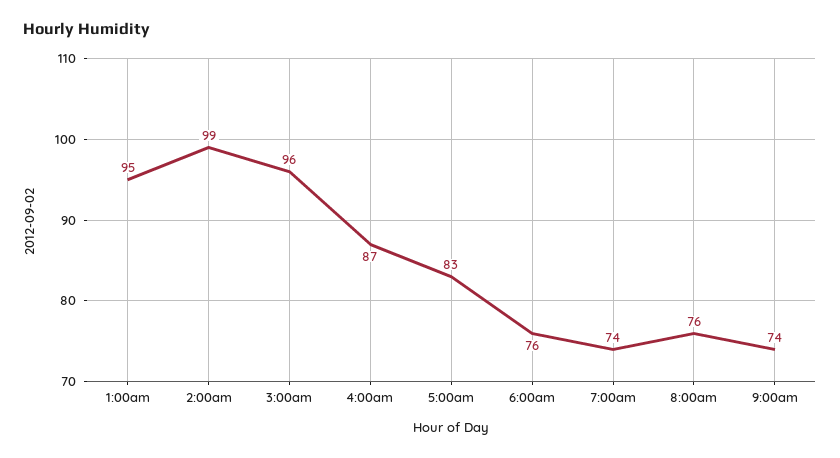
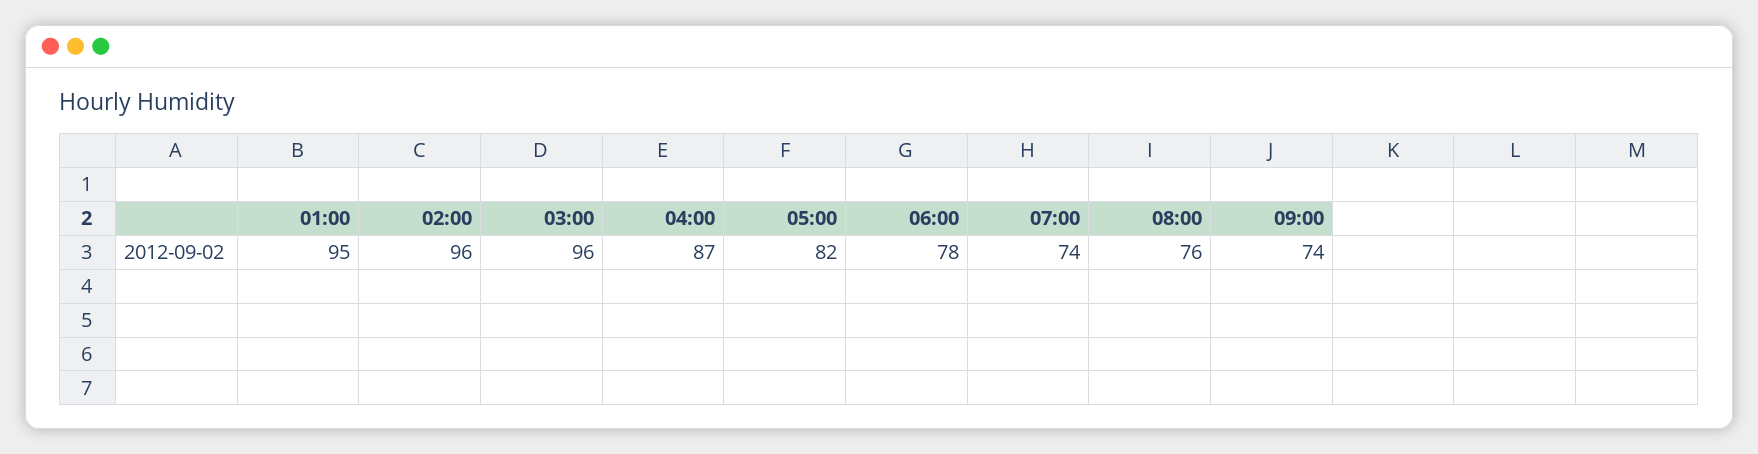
2:00am: 99 -> 96
5:00am: 83 -> 82
6:00am: 76 -> 78

